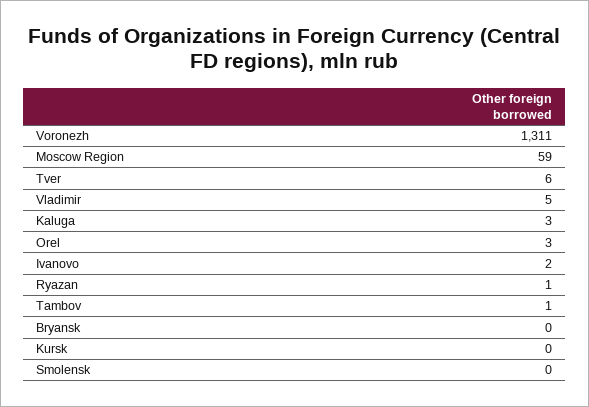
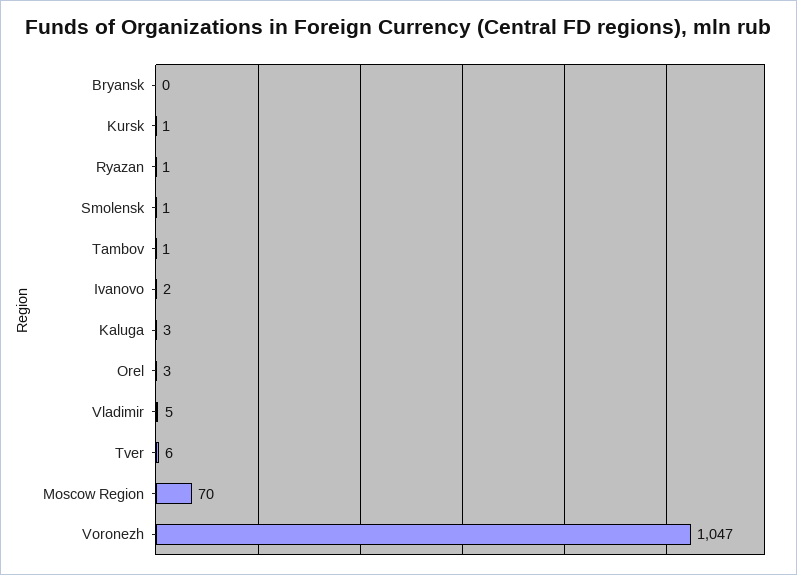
Voronezh: 1311 -> 1047
Moscow Region: 59 -> 70
Kursk: 0 -> 1
Smolensk: 0 -> 1

